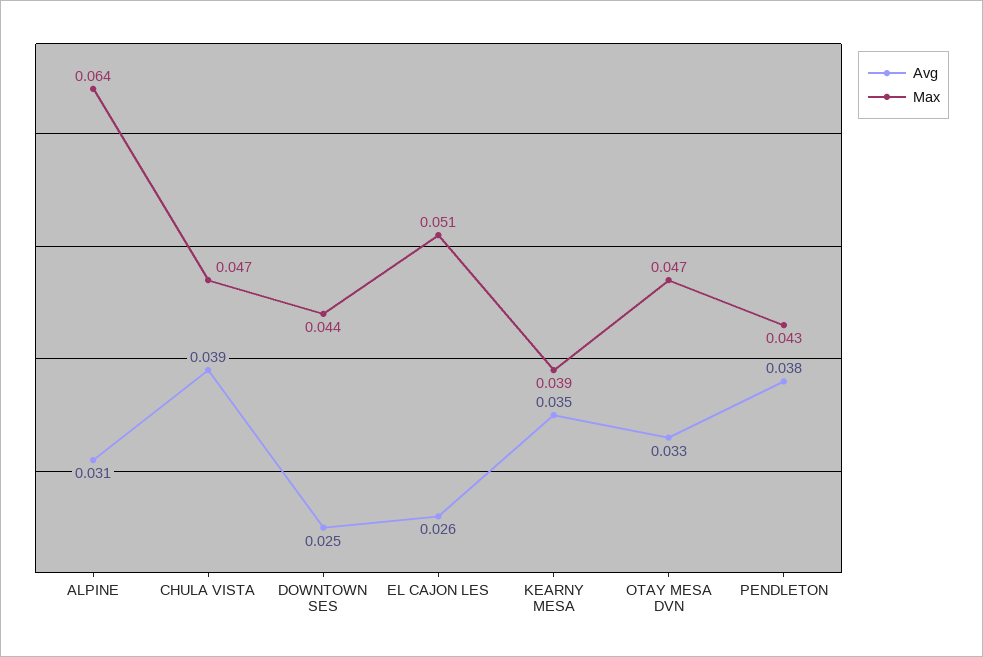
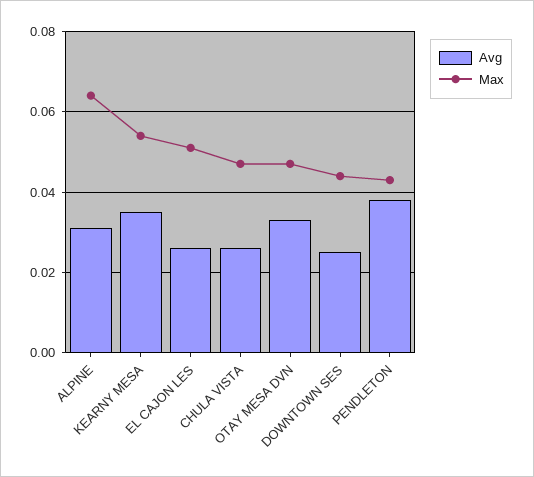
Avg, CHULA VISTA: 0.039 -> 0.025
Max, KEARNY MESA: 0.039 -> 0.055

